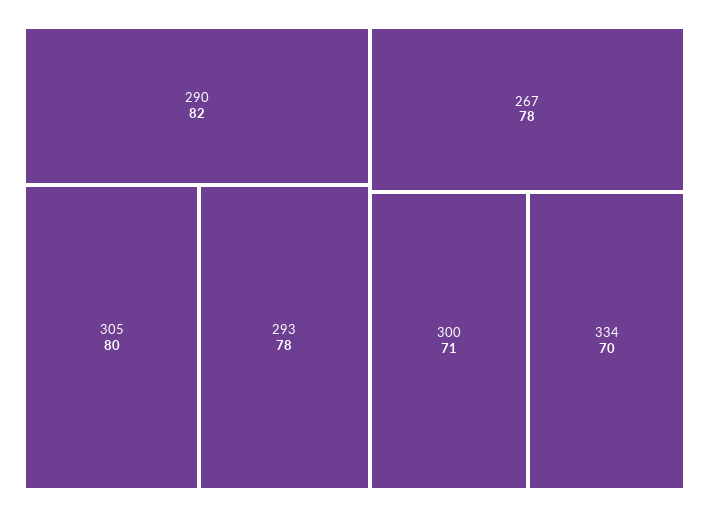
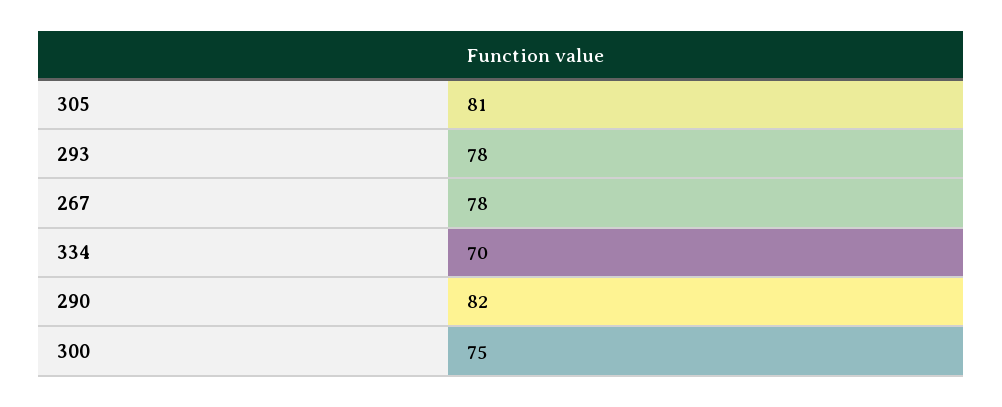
305: 80 -> 81
300: 71 -> 75

